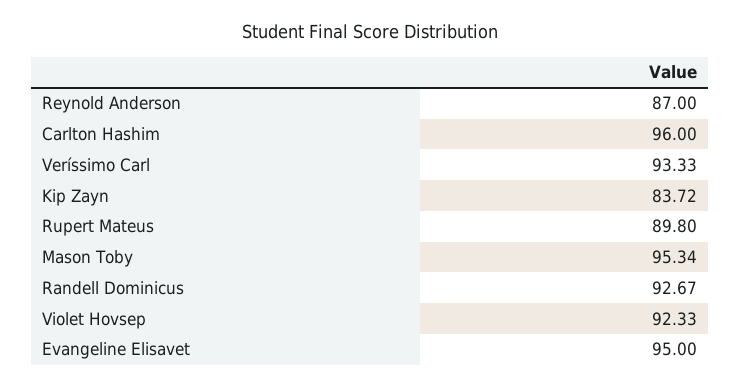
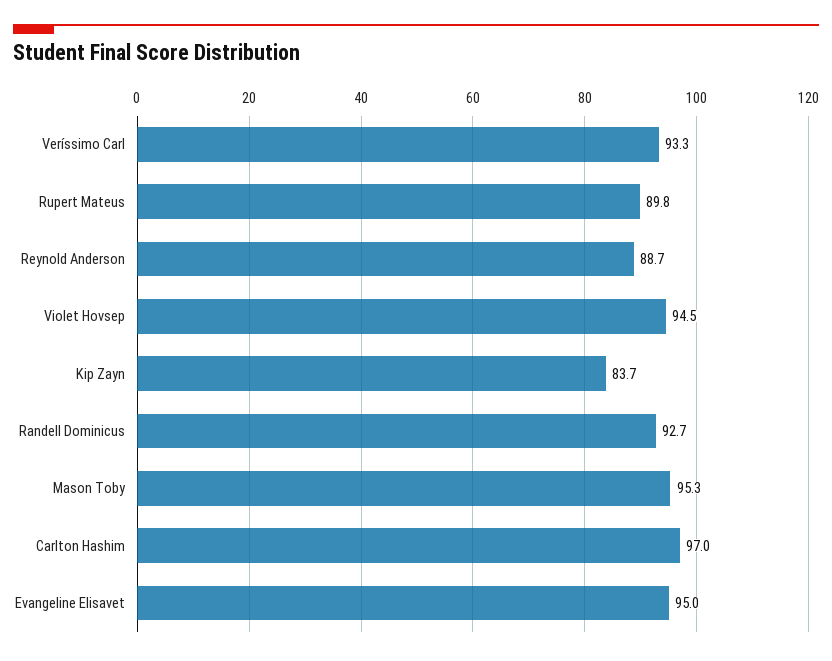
Reynold Anderson: 87 -> 88.7
Carlton Hashim: 96 -> 97
Violet Hovsep: 92.33 -> 94.5

